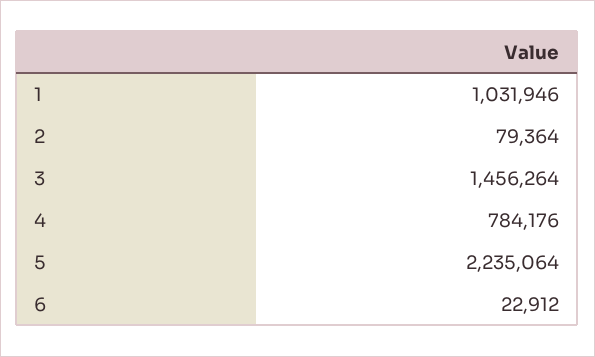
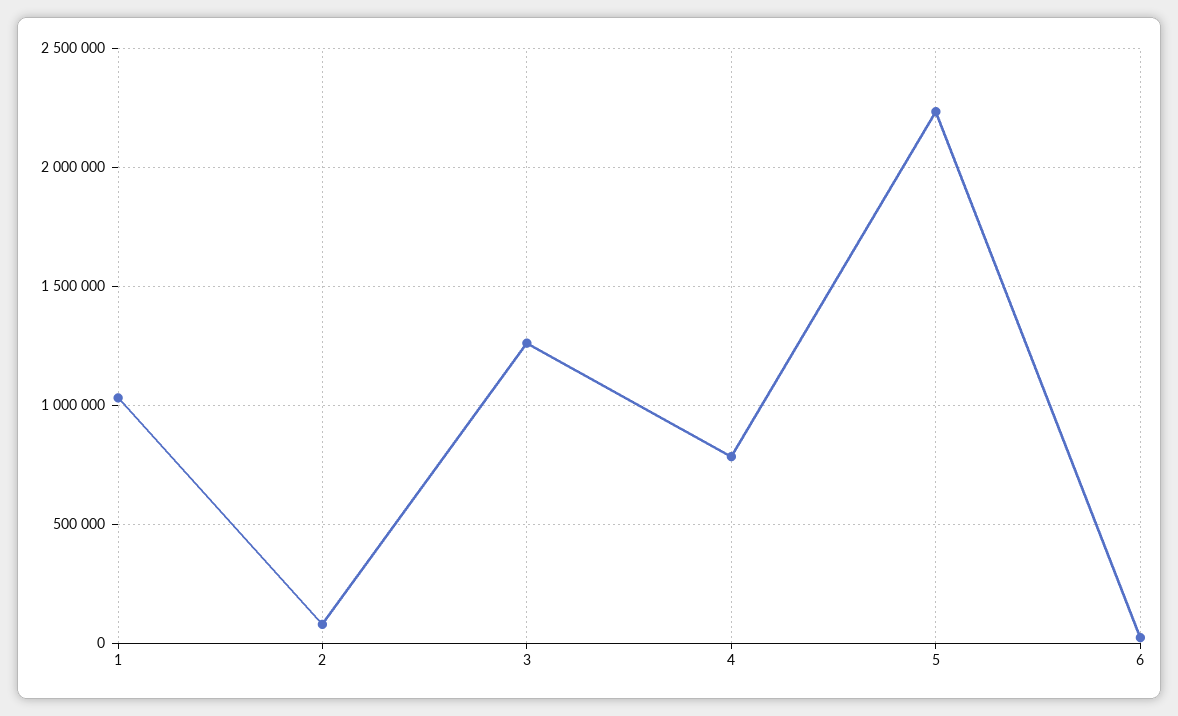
3: 1456264 -> 1250000

